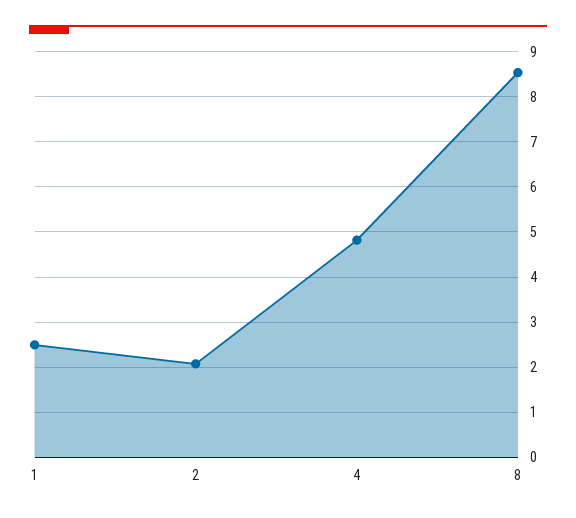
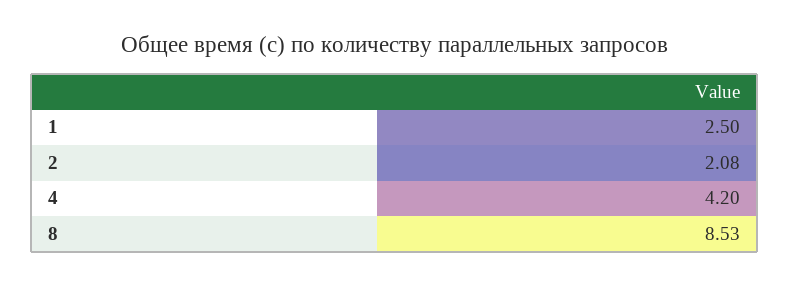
4: 4.8 -> 4.2

